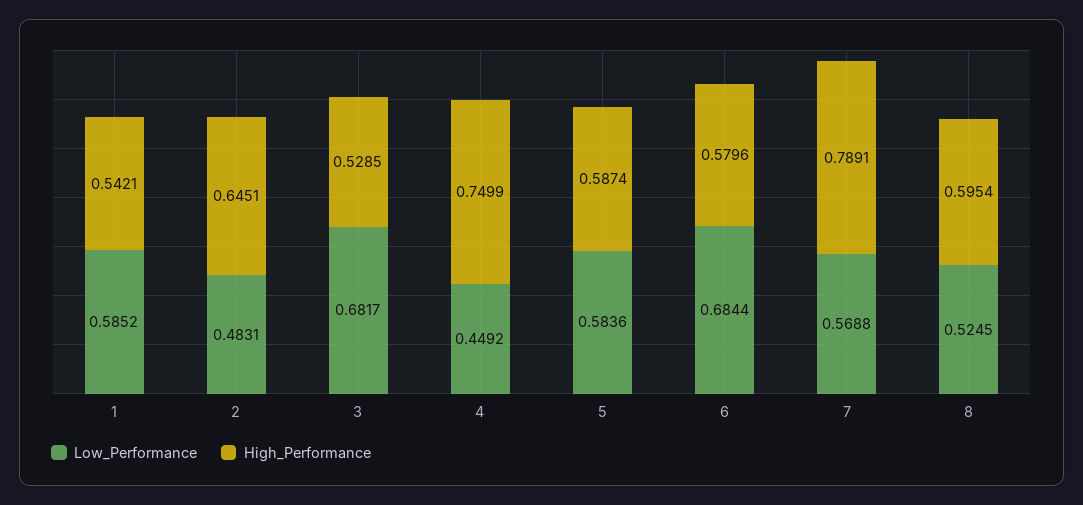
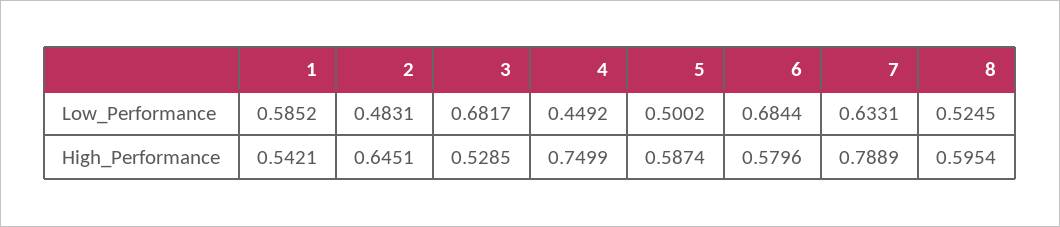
Low_Performance, 5: 0.5836 -> 0.5002
Low_Performance, 7: 0.5688 -> 0.6331
High_Performance, 7: 0.7891 -> 0.7889

